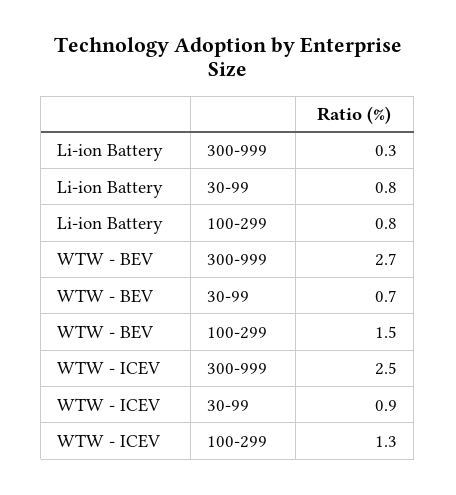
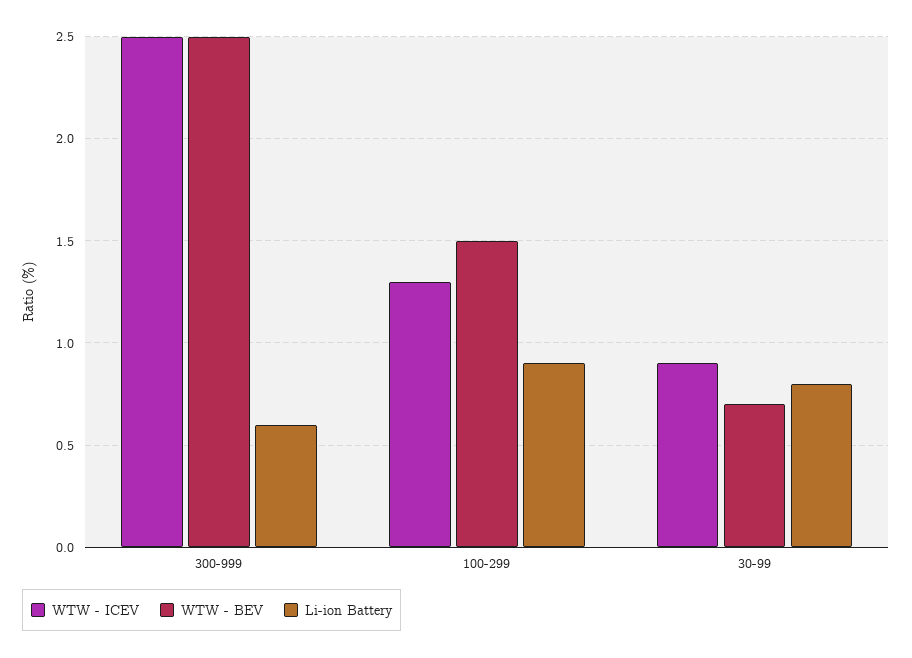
Li-ion Battery, 300-999: 0.3 -> 0.6
Li-ion Battery, 100-299: 0.8 -> 0.9
WTW - BEV, 300-999: 2.7 -> 2.5

